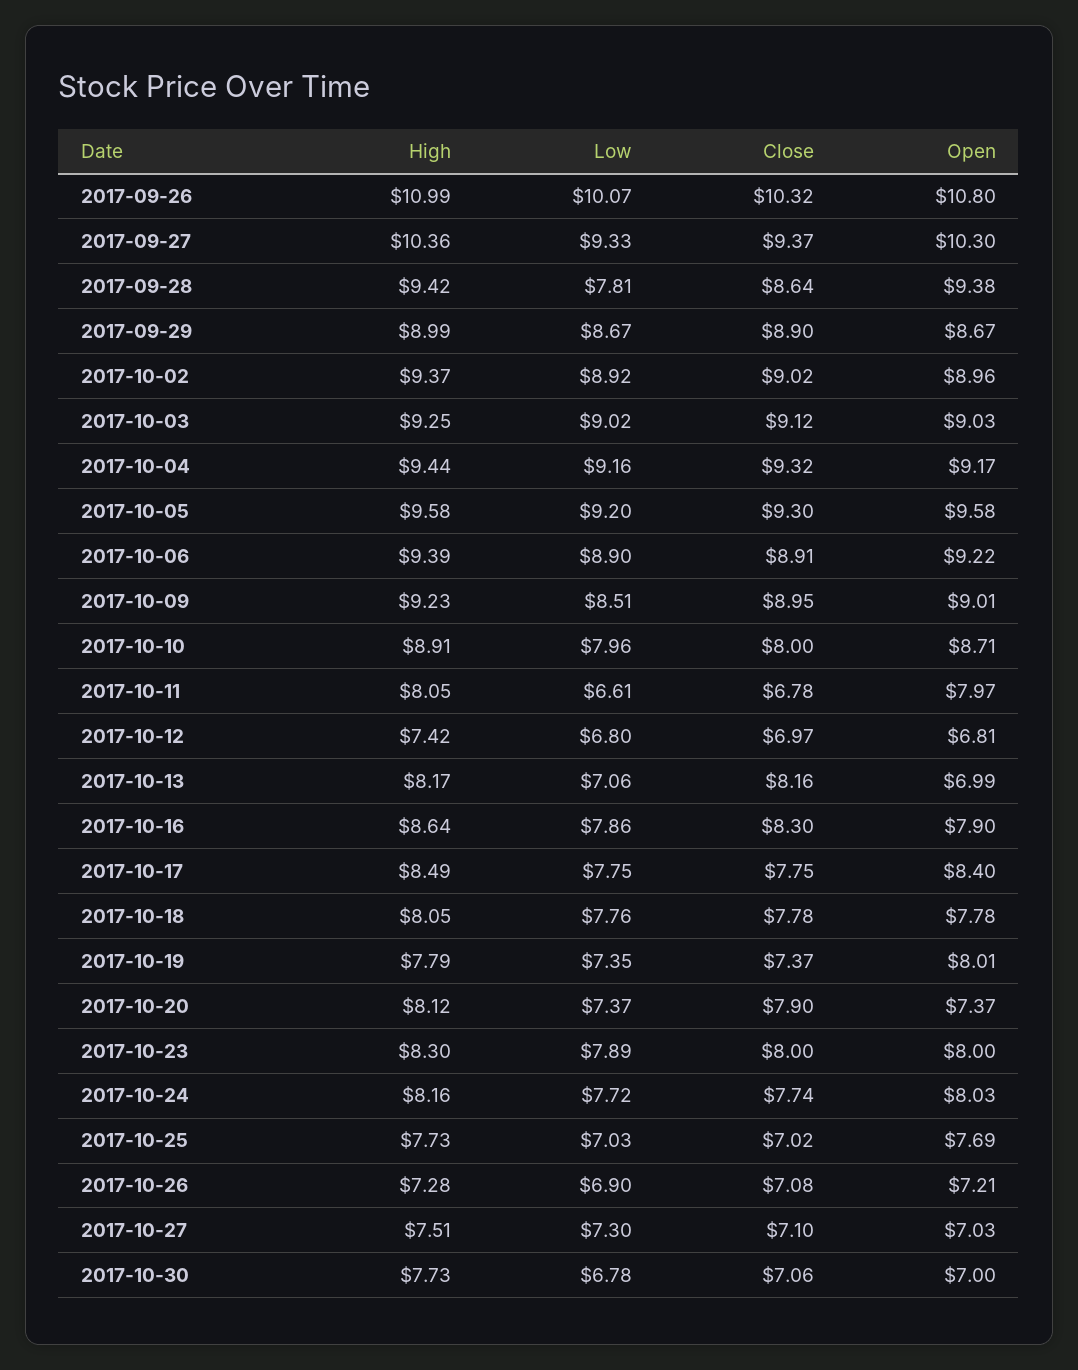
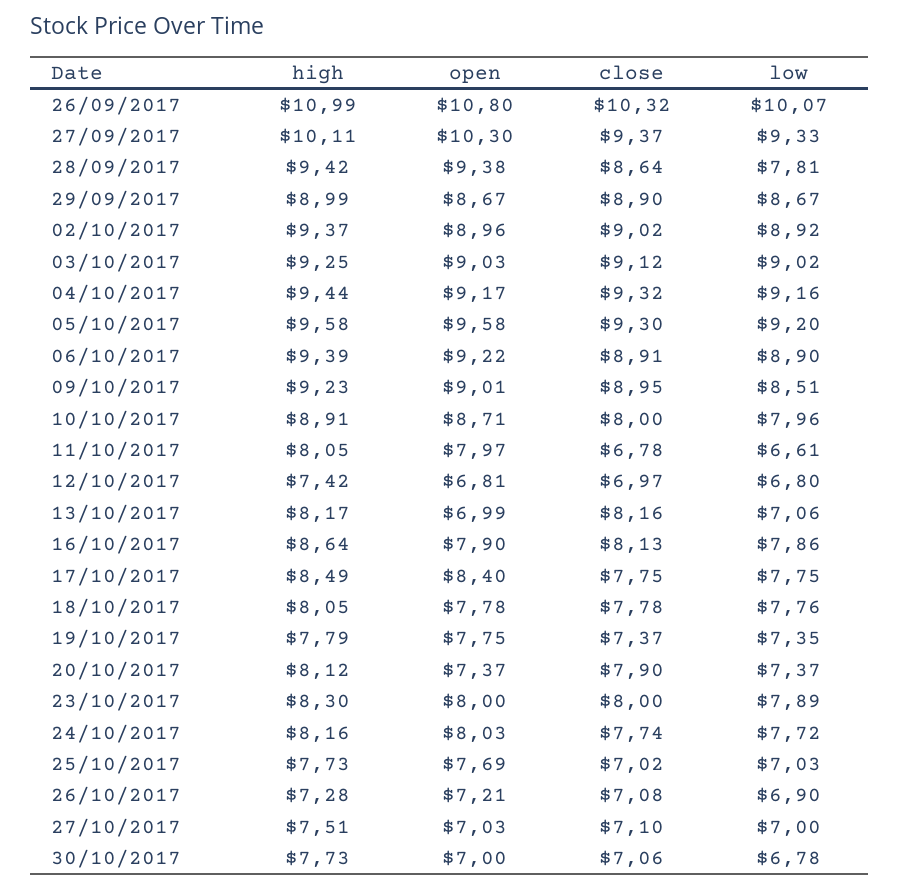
High, 2017-09-27: 10.36 -> 10.11
Close, 2017-10-16: 8.3 -> 8.13
Open, 2017-10-19: 8.01 -> 7.75
Low, 2017-10-27: 7.3 -> 7

